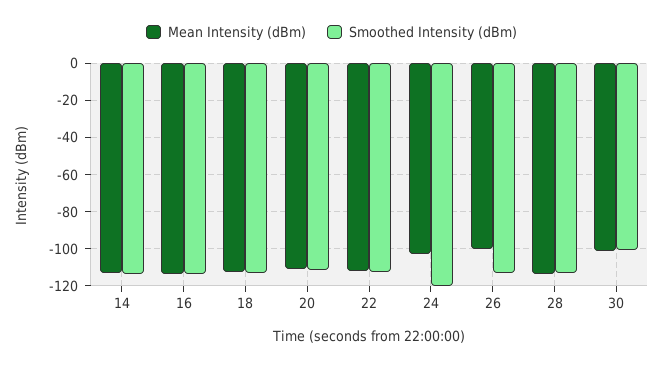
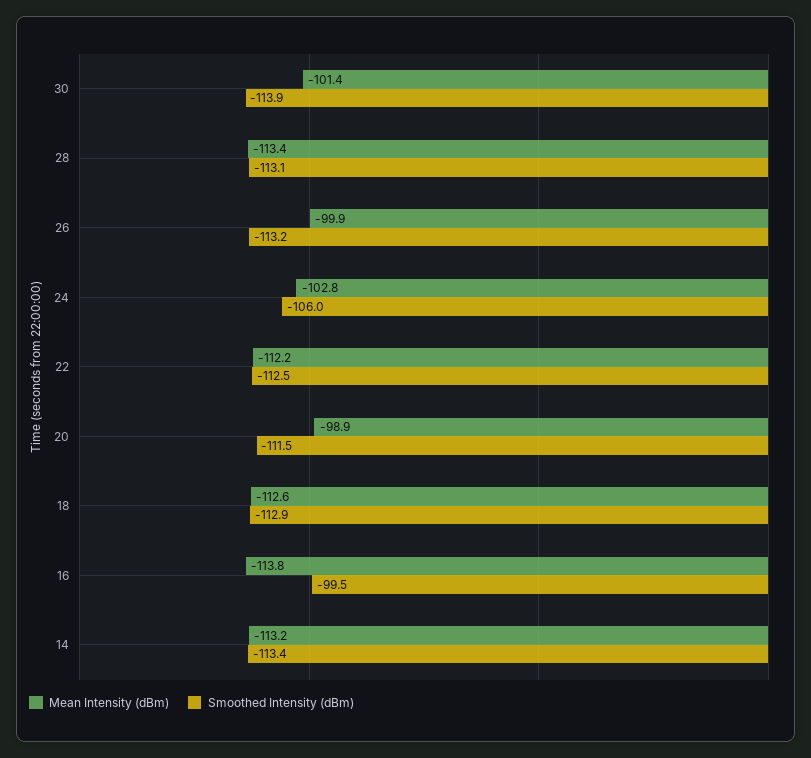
Smoothed Intensity (dBm), 16: -115 -> -99.5
Mean Intensity (dBm), 20: -110 -> -98.9
Smoothed Intensity (dBm), 24: -120 -> -106
Smoothed Intensity (dBm), 30: -100 -> -113.9

